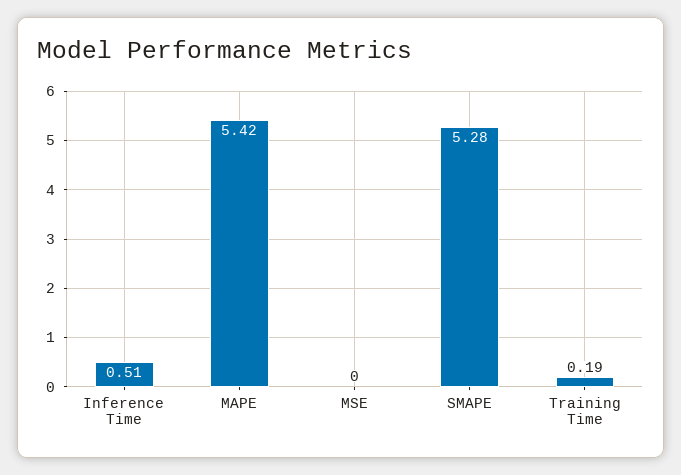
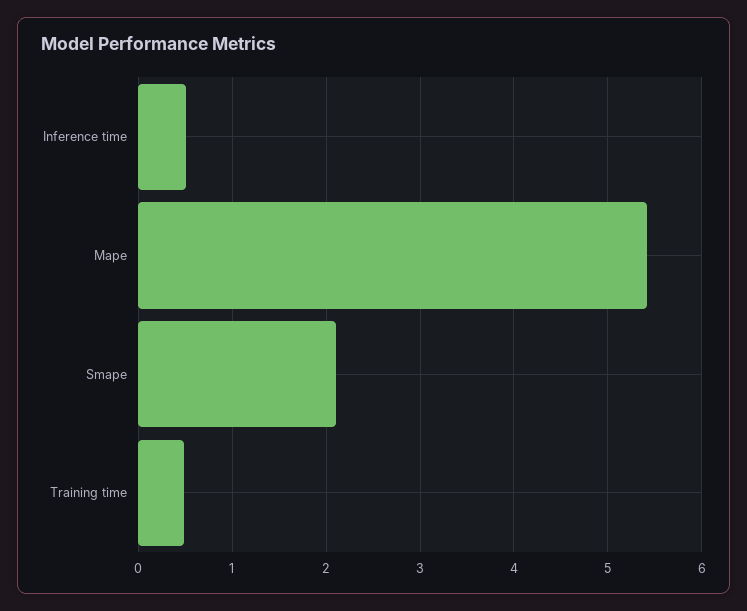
MSE: 0 -> none
SMAPE: 5.28 -> 2.1
Training Time: 0.19 -> 0.5

